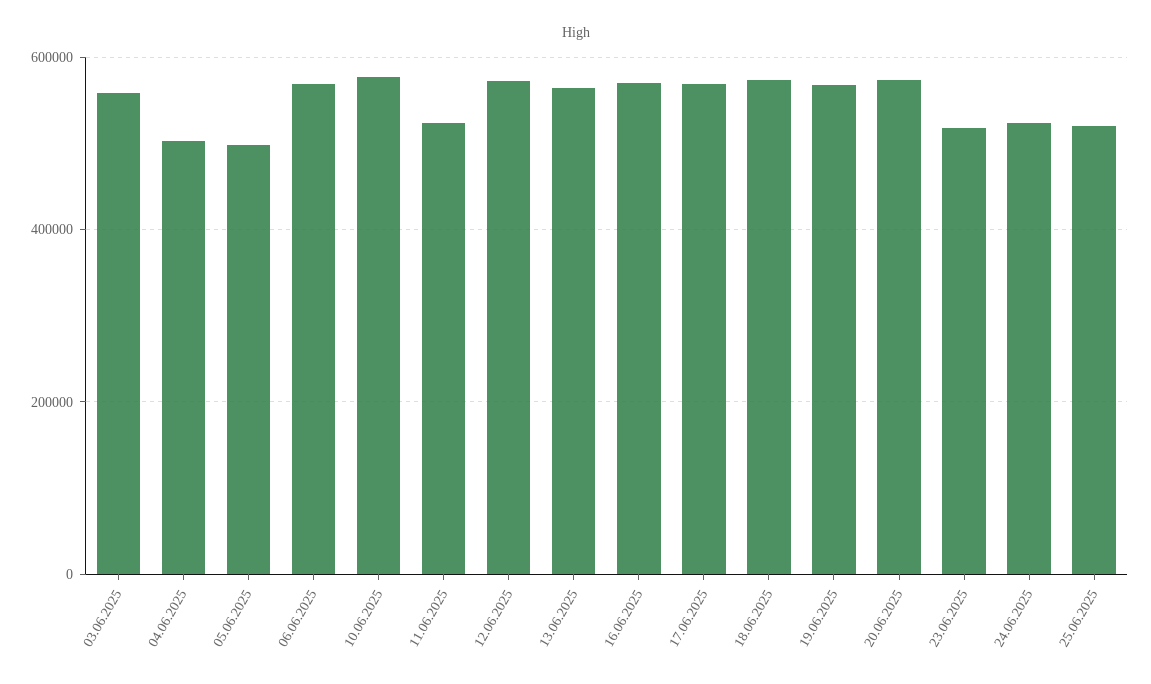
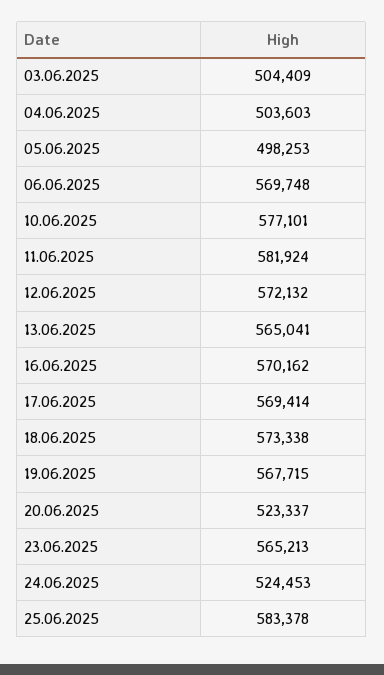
03.06.2025: 560000 -> 504409
11.06.2025: 520000 -> 581924
20.06.2025: 580000 -> 523337
23.06.2025: 520000 -> 565213
25.06.2025: 520000 -> 583378

